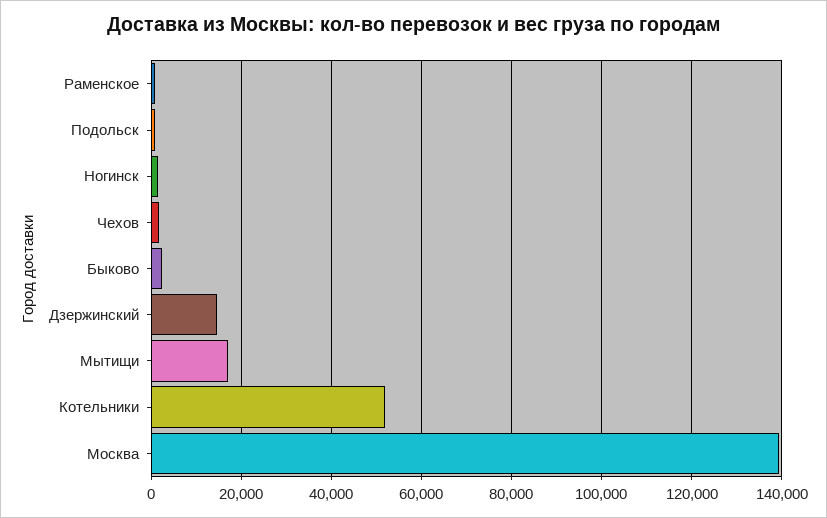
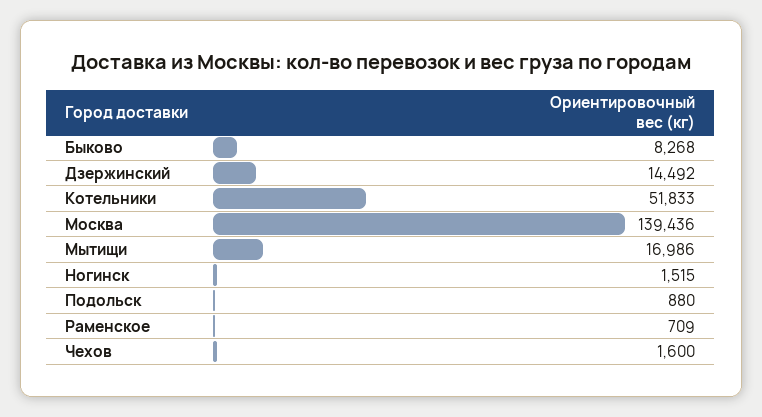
Быково: 2000 -> 8268

